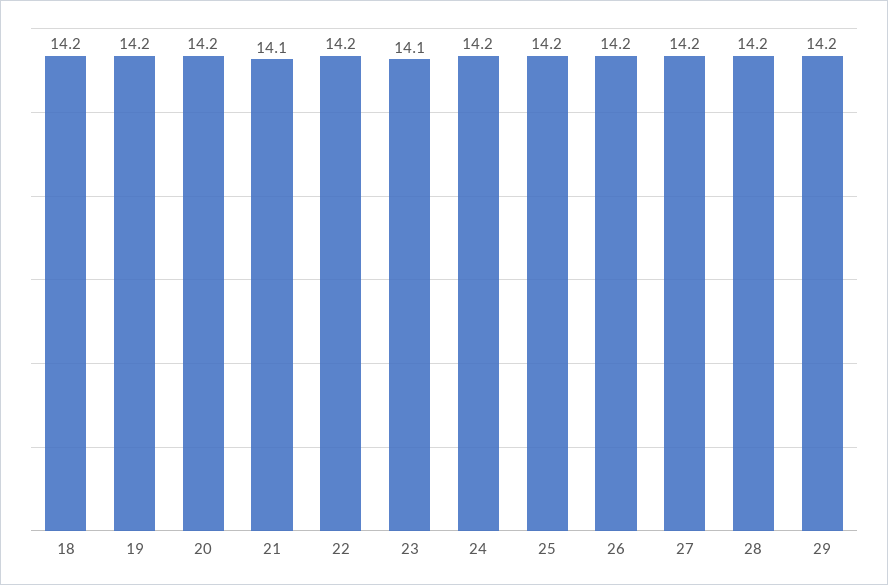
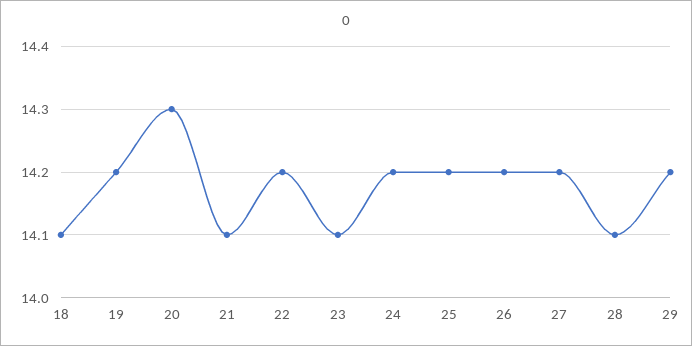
18: 14.2 -> 14.1
20: 14.2 -> 14.3
28: 14.2 -> 14.1

